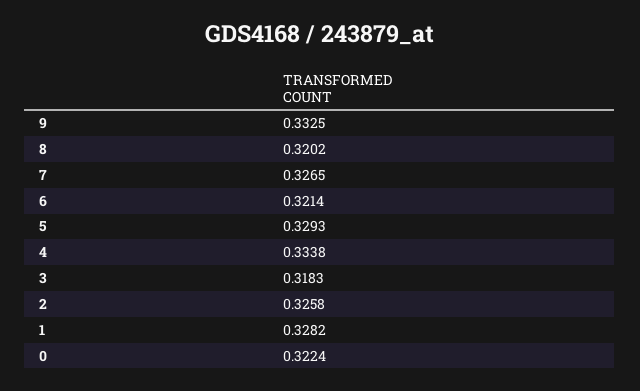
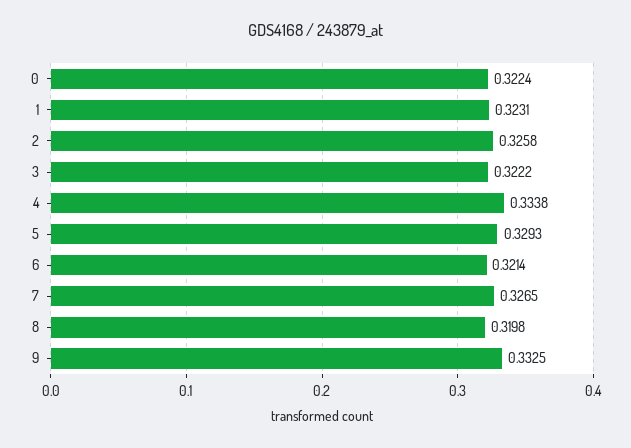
8: 0.3202 -> 0.3198
3: 0.3183 -> 0.3222
1: 0.3282 -> 0.3231

